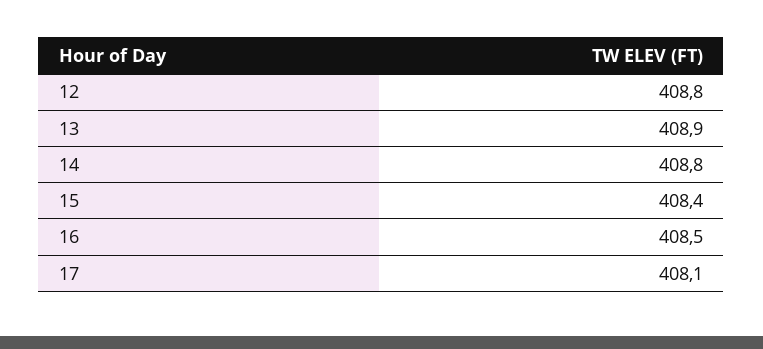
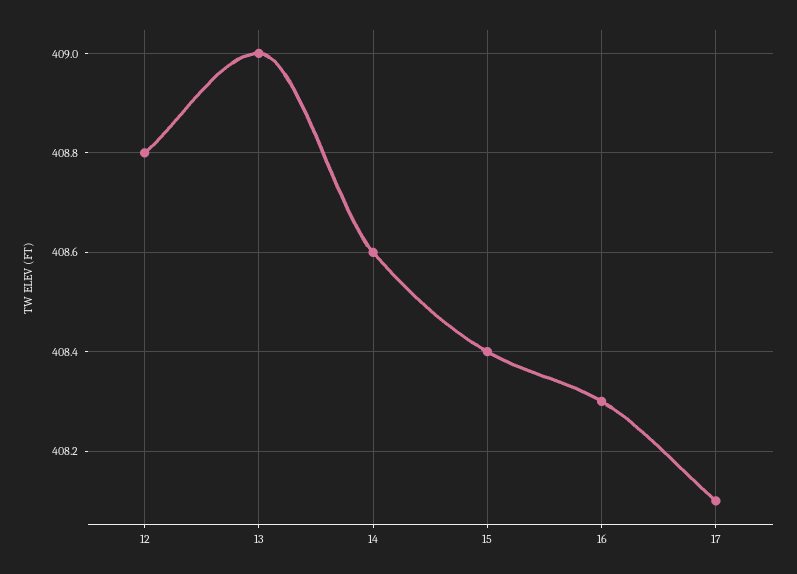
13: 408.9 -> 409
14: 408.8 -> 408.6
16: 408.5 -> 408.3

